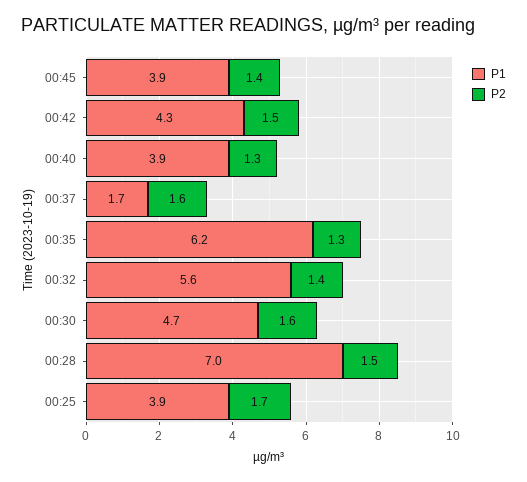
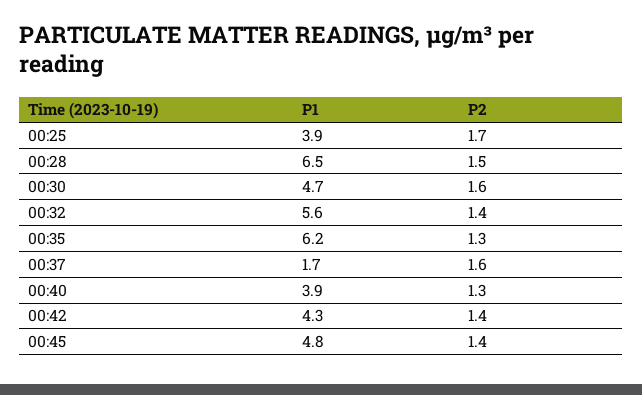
P1, 00:45: 3.9 -> 4.8
P2, 00:42: 1.5 -> 1.4
P1, 00:28: 7 -> 6.5

